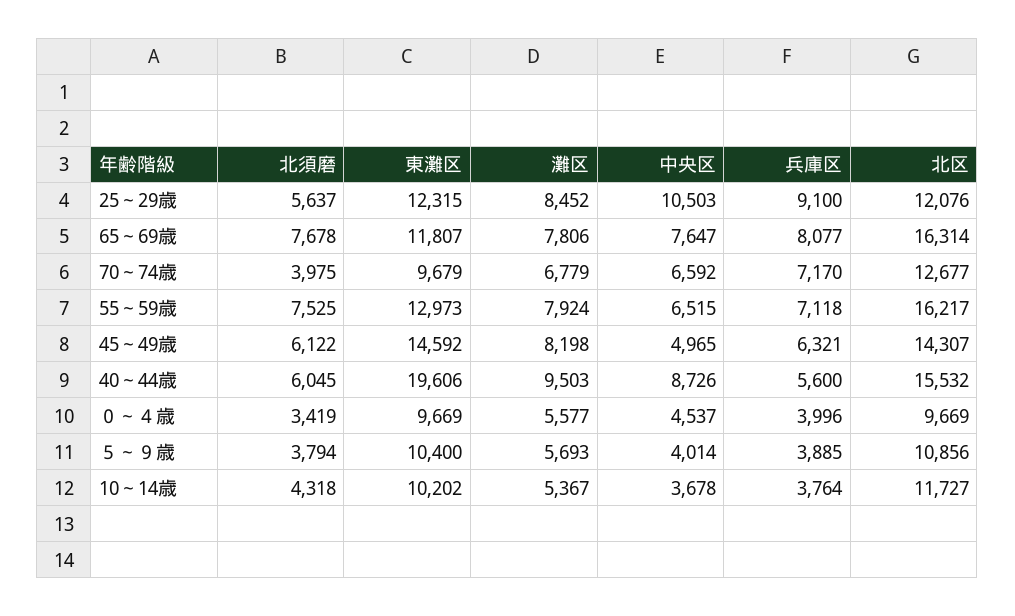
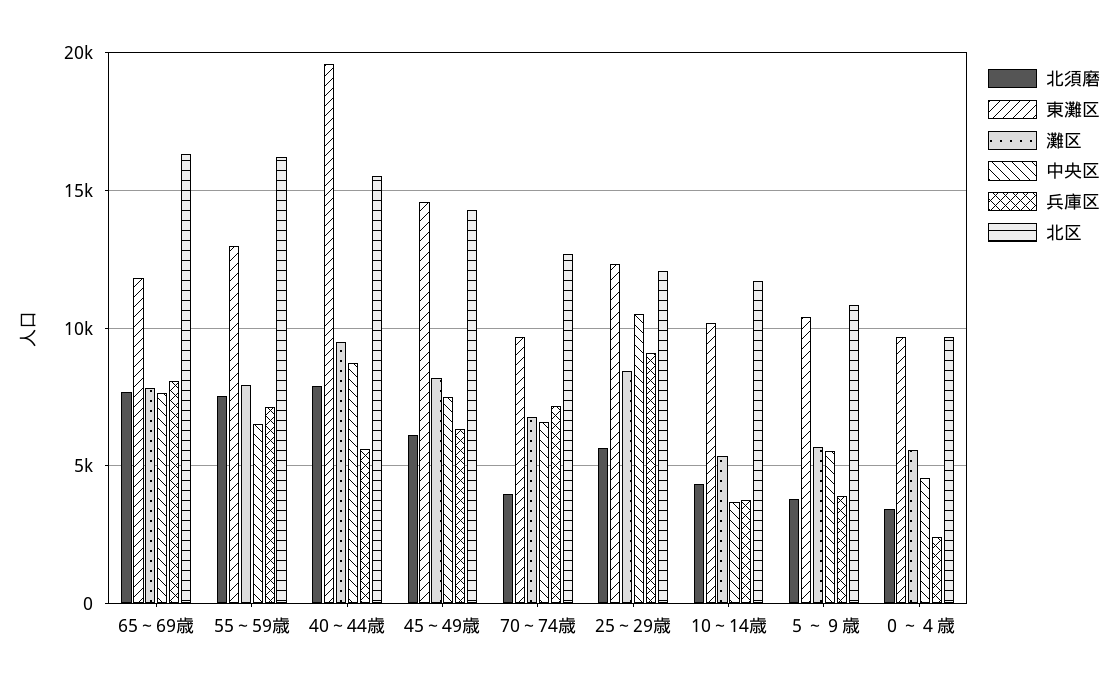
中央区, 45～49歳: 4965 -> 7500
北須磨, 40～44歳: 6045 -> 8000
兵庫区, ０～４歳: 3996 -> 2500
中央区, ５～９歳: 4014 -> 5500

